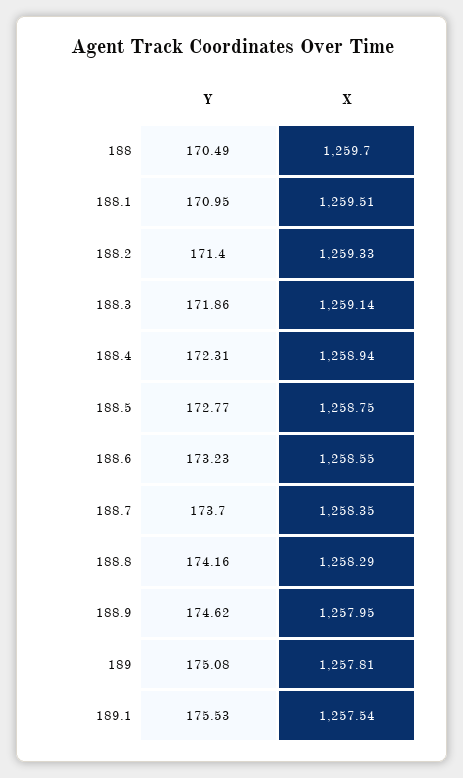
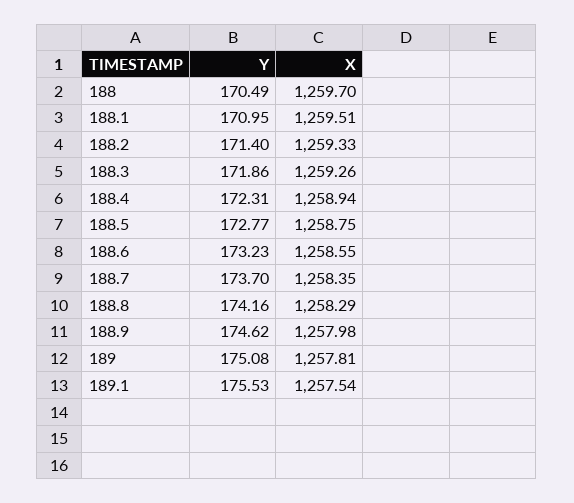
X, 188.3: 1259.14 -> 1259.26
X, 188.9: 1257.95 -> 1257.98

